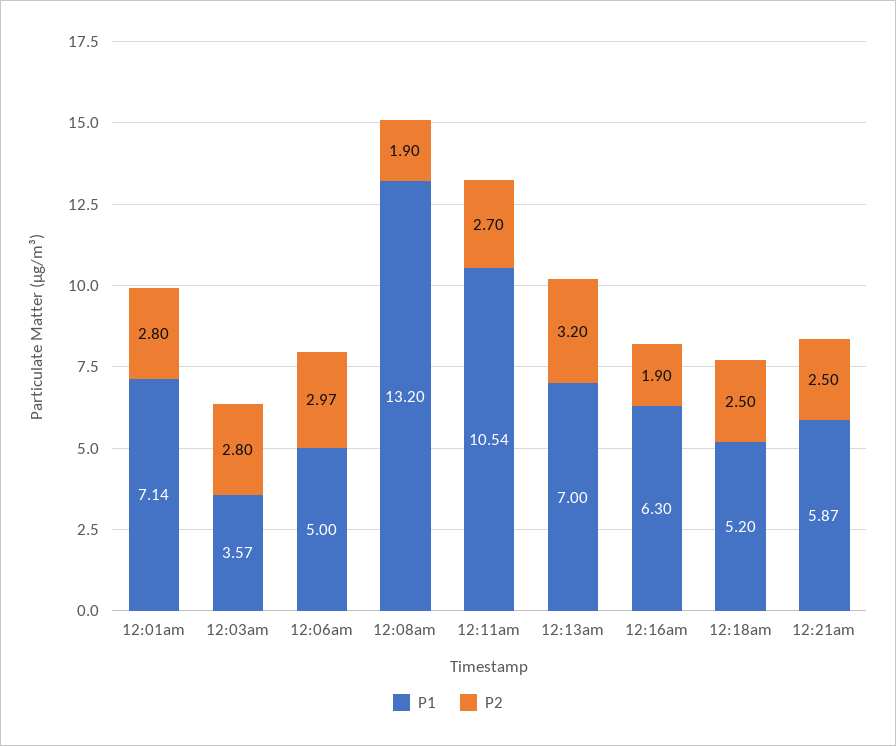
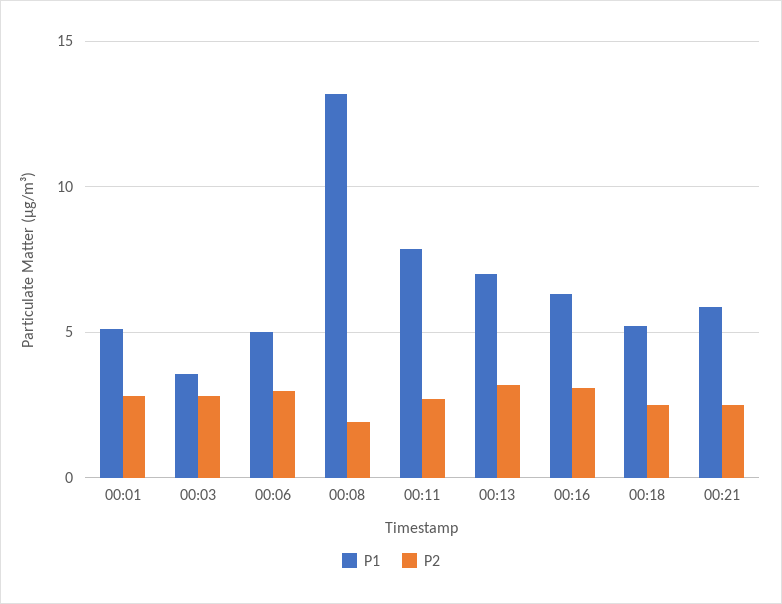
P1, 12:01am: 7.14 -> 5
P1, 12:11am: 10.54 -> 8
P2, 12:16am: 1.9 -> 3

